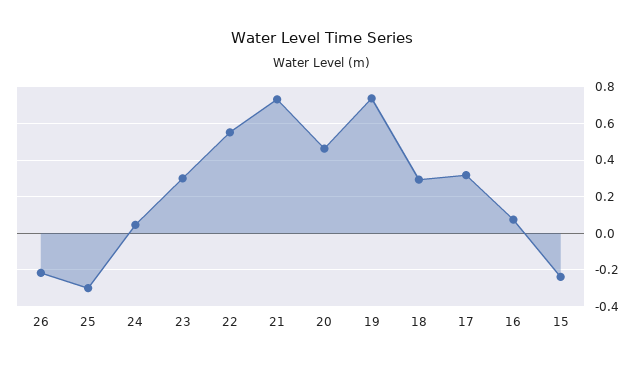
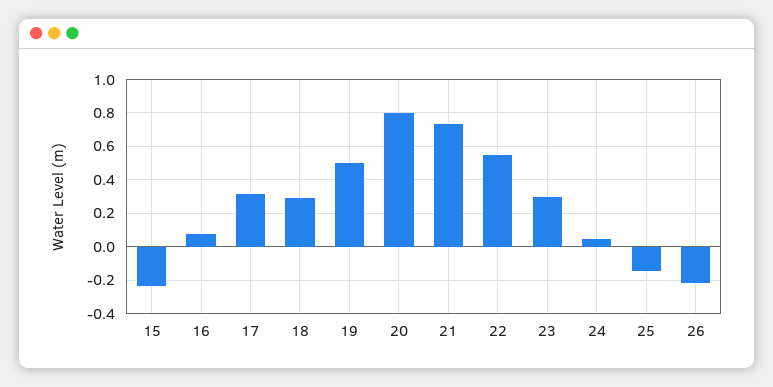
25: -0.3 -> -0.15
20: 0.45 -> 0.8
19: 0.75 -> 0.5

